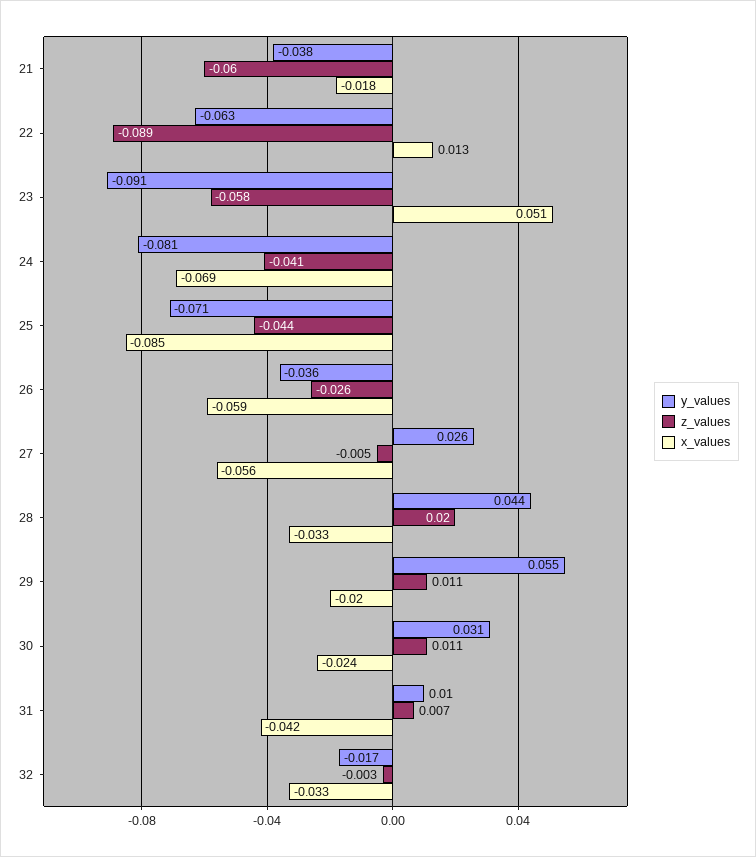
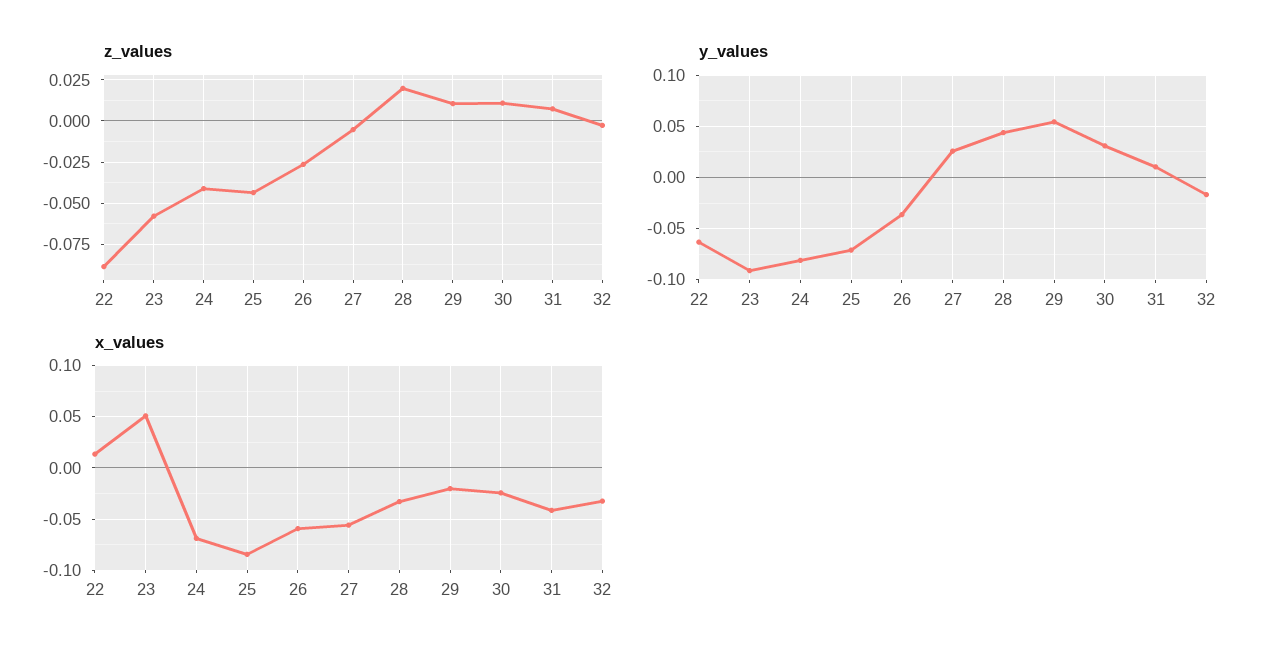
y_values, 21: -0.038 -> none
z_values, 21: -0.06 -> none
x_values, 21: -0.018 -> none

